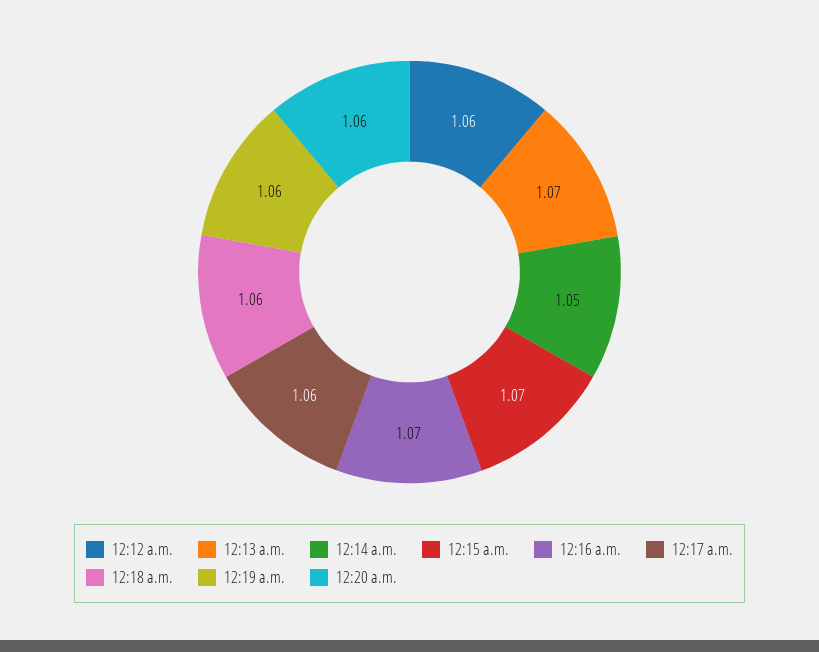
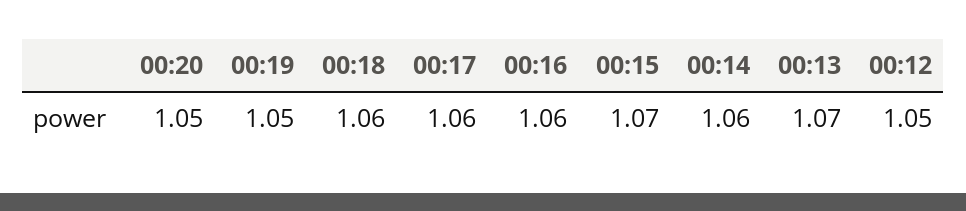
12:12 a.m.: 1.06 -> 1.05
12:14 a.m.: 1.05 -> 1.06
12:16 a.m.: 1.07 -> 1.06
12:19 a.m.: 1.06 -> 1.05
12:20 a.m.: 1.06 -> 1.05

